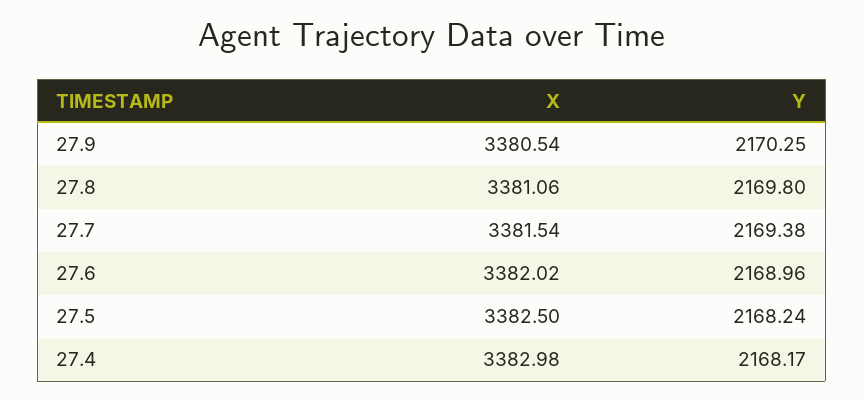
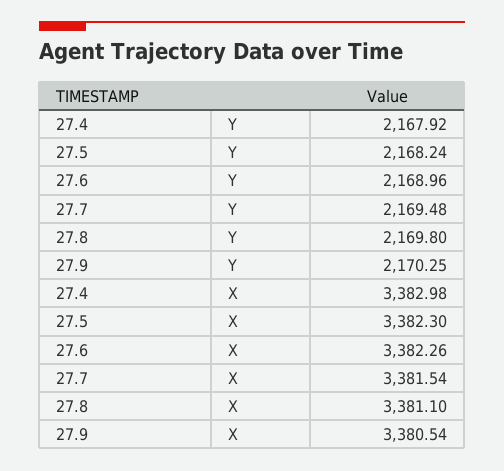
X, 27.8: 3381.06 -> 3381.1
Y, 27.7: 2169.38 -> 2169.48
X, 27.6: 3382.02 -> 3382.26
X, 27.5: 3382.5 -> 3382.3
Y, 27.4: 2168.17 -> 2167.92

